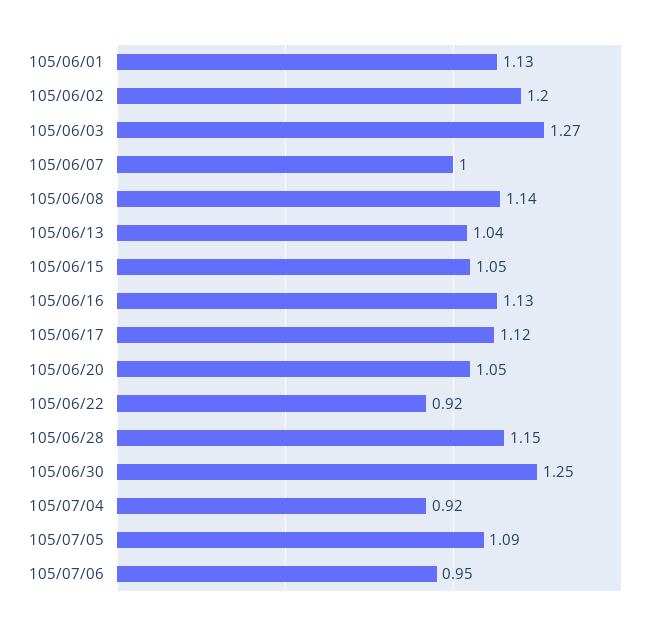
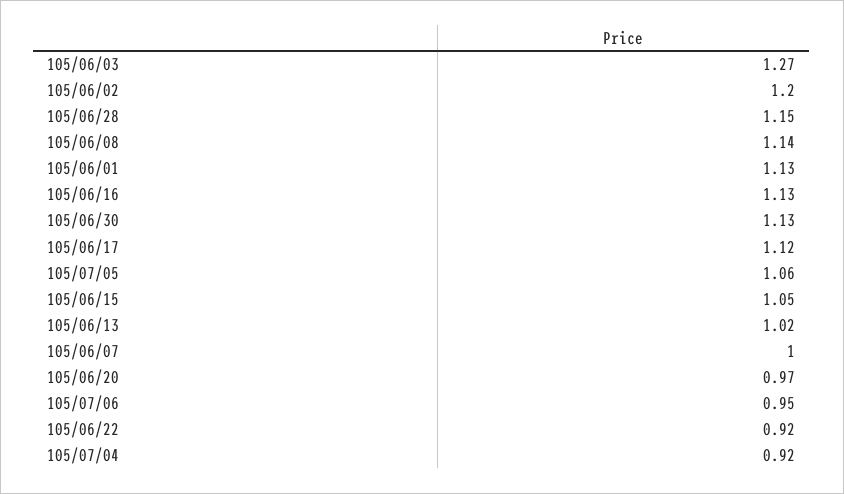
105/06/13: 1.04 -> 1.02
105/06/20: 1.05 -> 0.97
105/06/30: 1.25 -> 1.13
105/07/05: 1.09 -> 1.06

